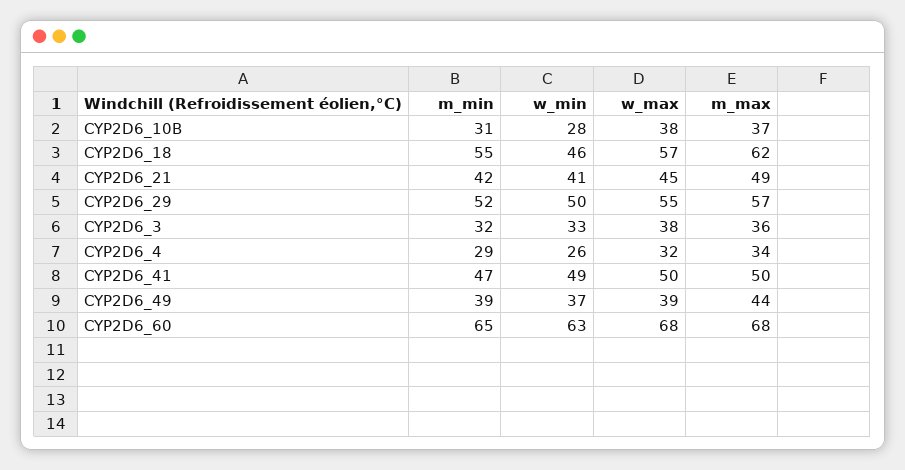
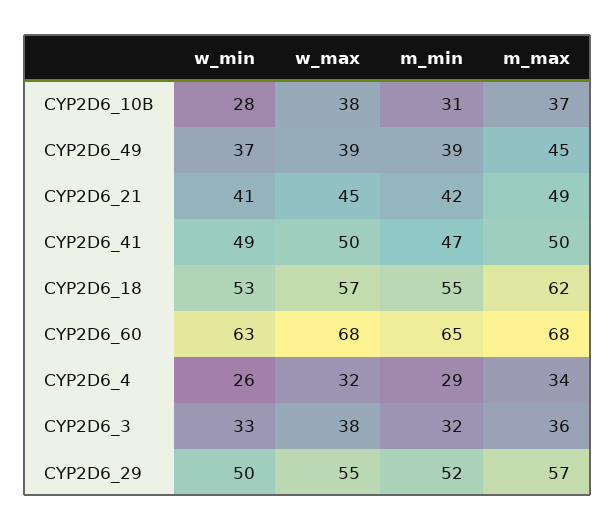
w_min, CYP2D6_18: 46 -> 53
m_max, CYP2D6_49: 44 -> 45

